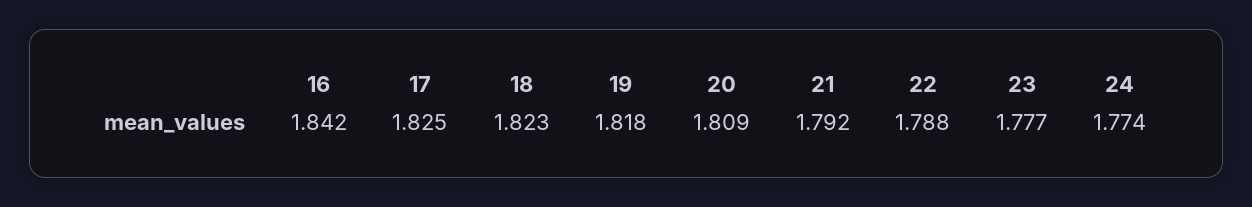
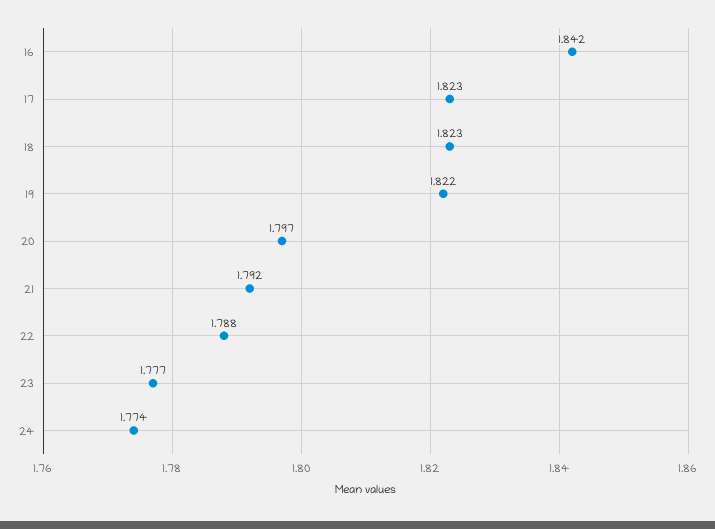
17: 1.825 -> 1.823
19: 1.818 -> 1.822
20: 1.809 -> 1.797

